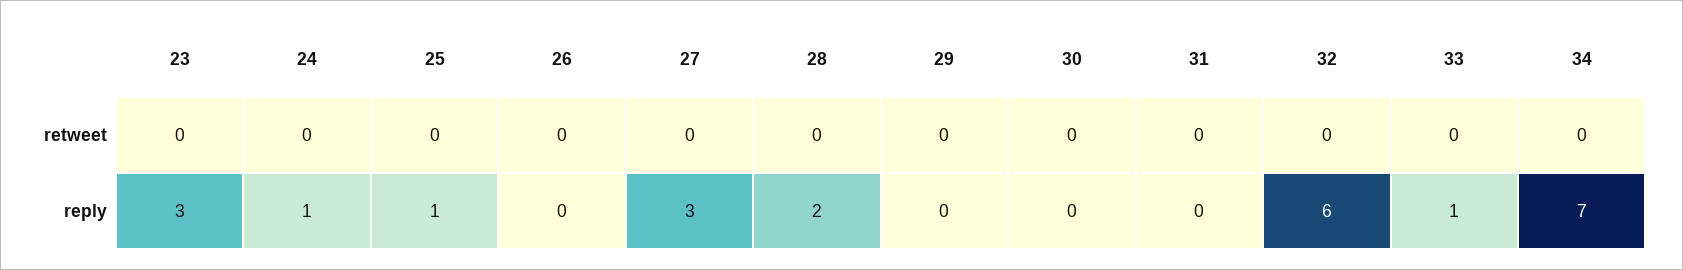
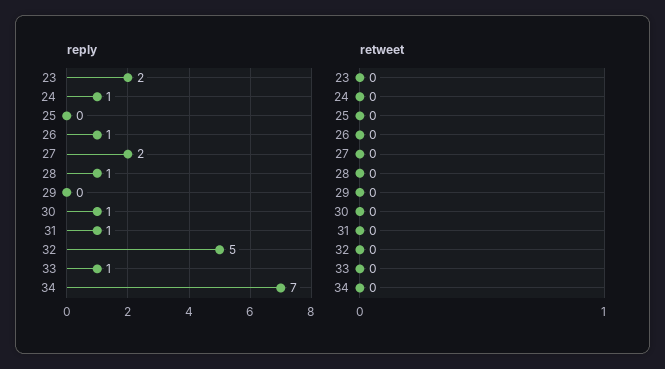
reply, 23: 3 -> 2
reply, 25: 1 -> 0
reply, 26: 0 -> 1
reply, 27: 3 -> 2
reply, 28: 2 -> 1
reply, 30: 0 -> 1
reply, 31: 0 -> 1
reply, 32: 6 -> 5

